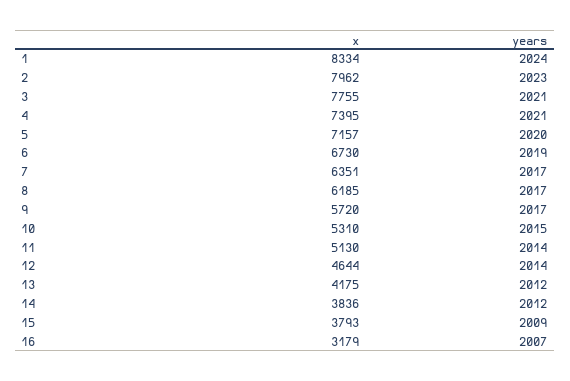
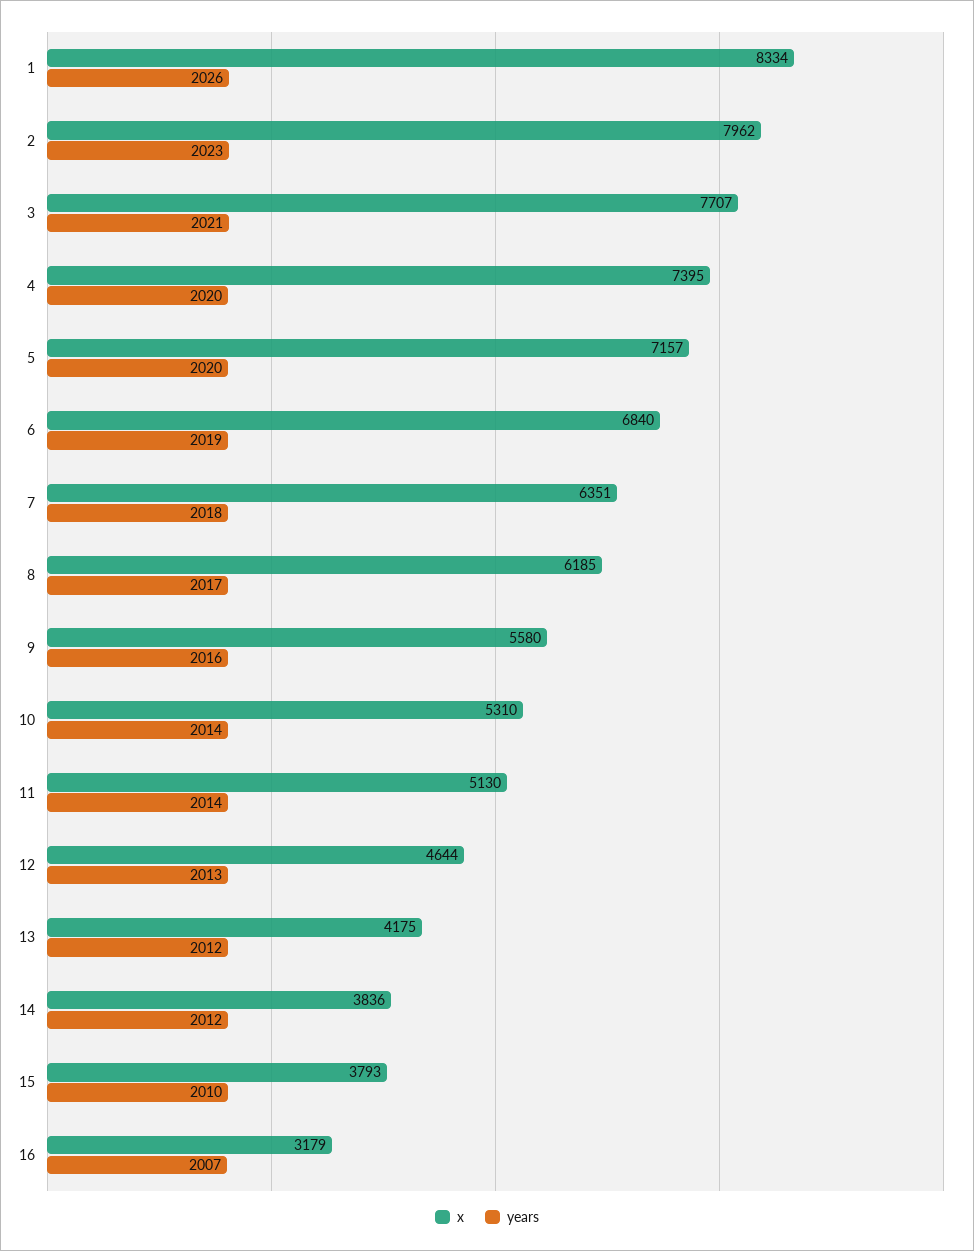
years, 1: 2024 -> 2026
x, 3: 7755 -> 7707
years, 4: 2021 -> 2020
x, 6: 6730 -> 6840
years, 7: 2017 -> 2018
x, 9: 5720 -> 5580
years, 9: 2017 -> 2016
years, 10: 2015 -> 2014
years, 12: 2014 -> 2013
years, 15: 2009 -> 2010

